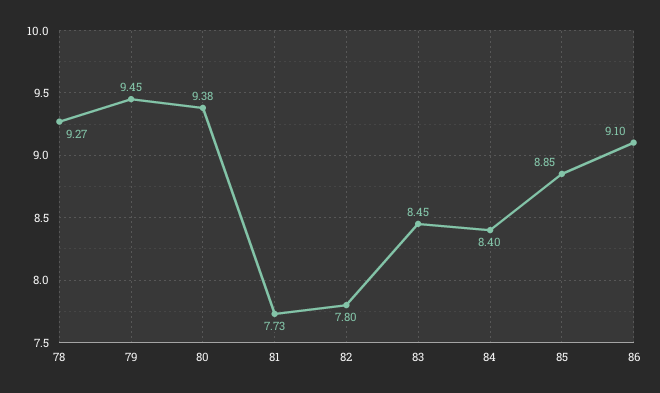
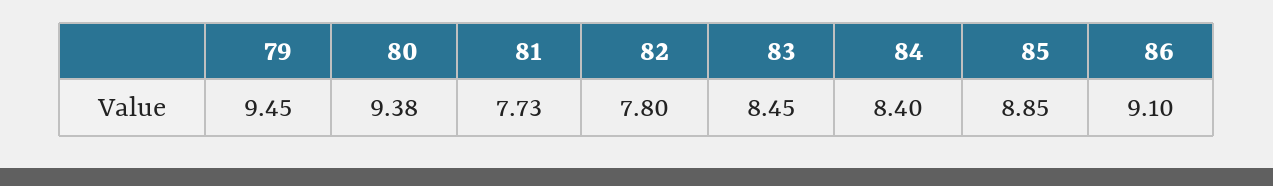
78: 9.27 -> none

